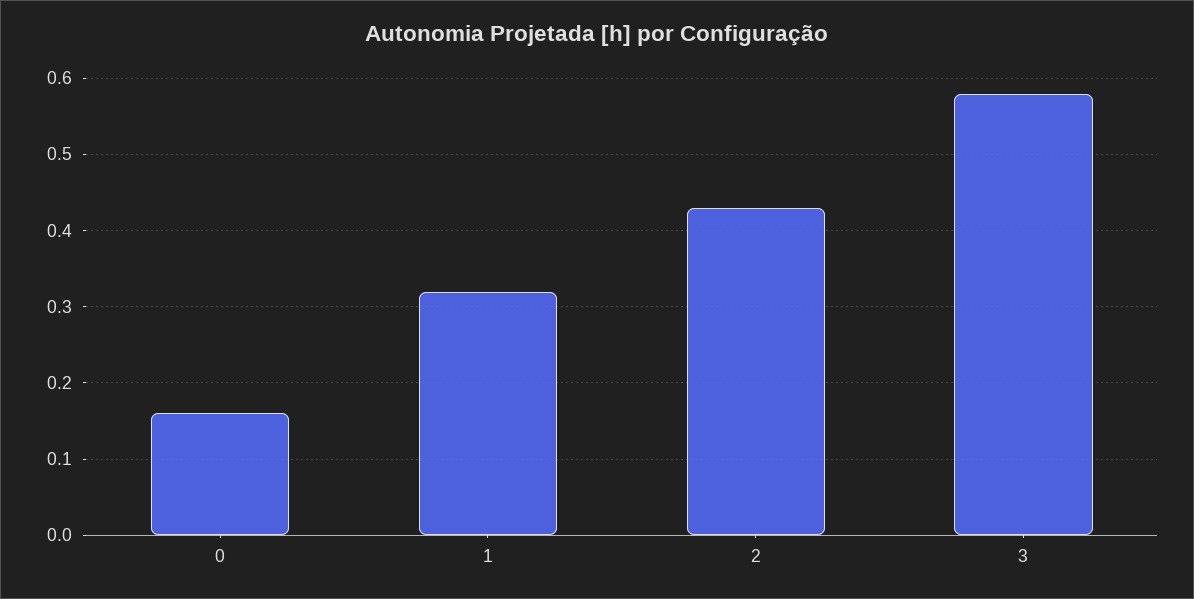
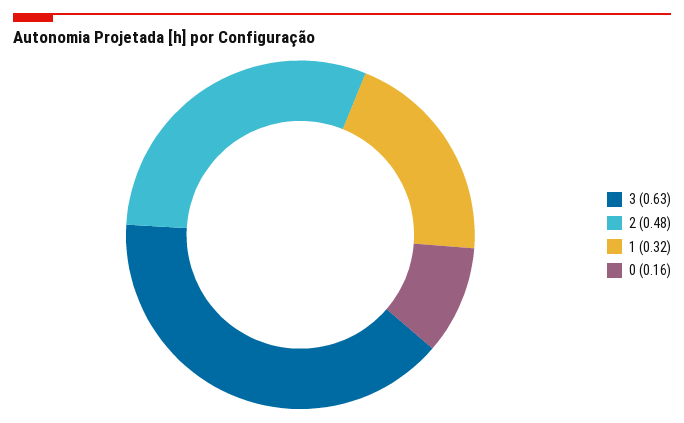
2: 0.43 -> 0.48
3: 0.58 -> 0.63

